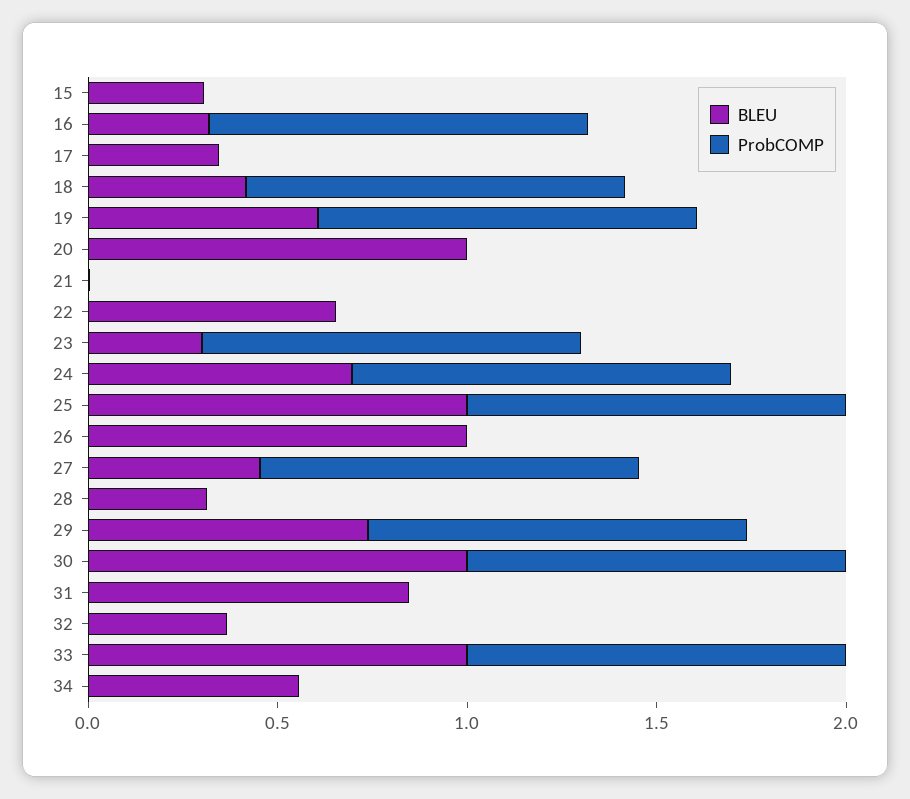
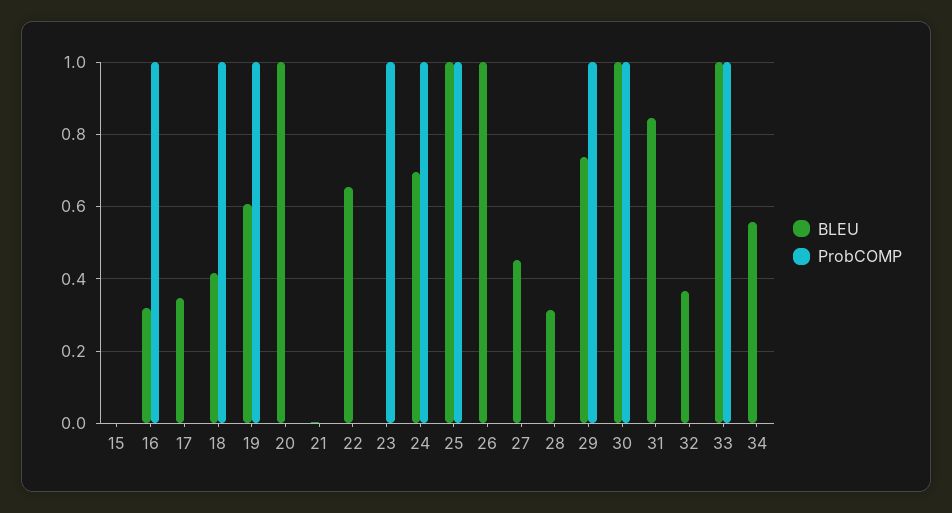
BLEU, 15: 0.3 -> 0
BLEU, 23: 0.3 -> 0
ProbCOMP, 27: 1 -> 0

